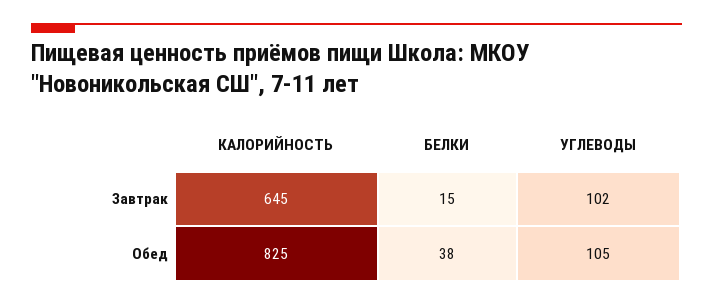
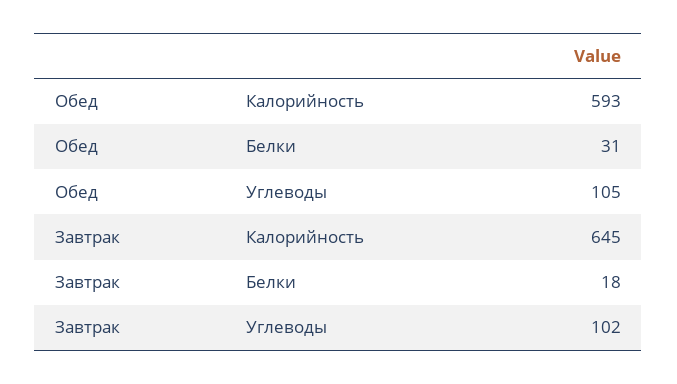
БЕЛКИ, Завтрак: 15 -> 18
КАЛОРИЙНОСТЬ, Обед: 825 -> 593
БЕЛКИ, Обед: 38 -> 31

